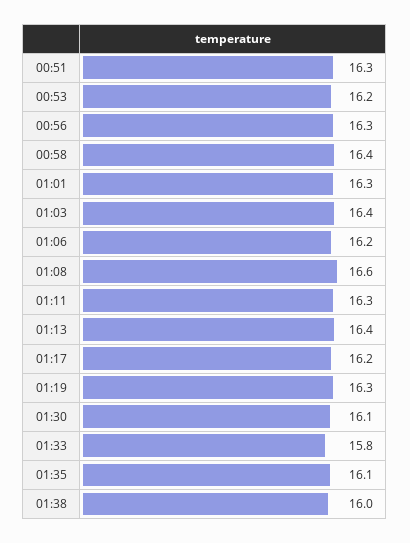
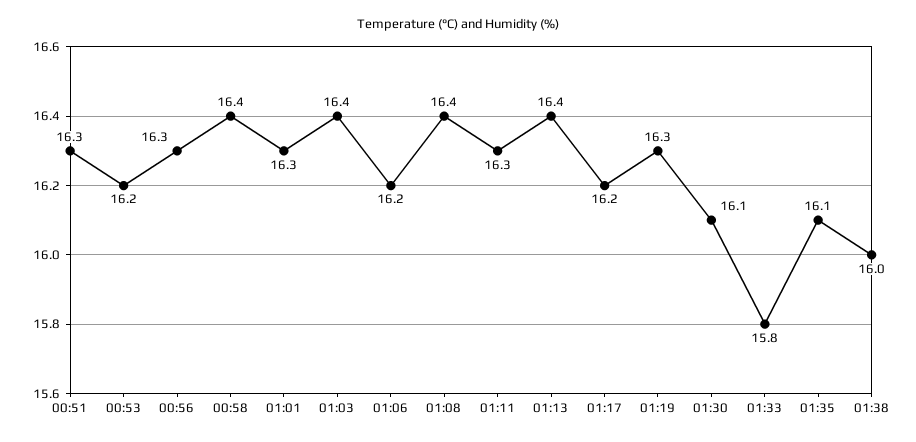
01:08: 16.6 -> 16.4

